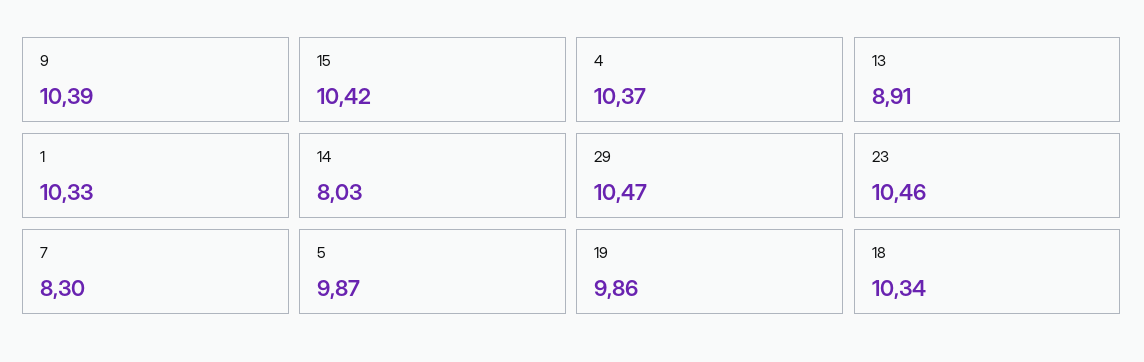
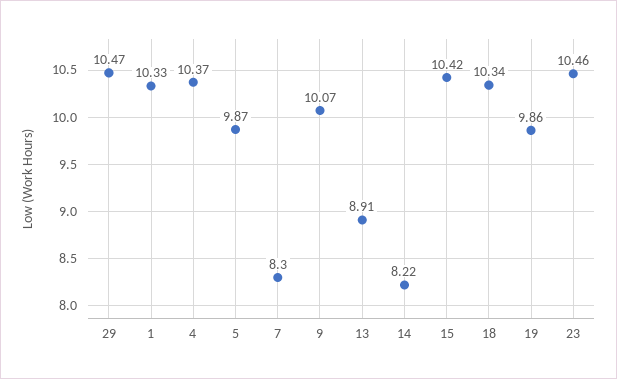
9: 10.39 -> 10.07
14: 8.03 -> 8.22

